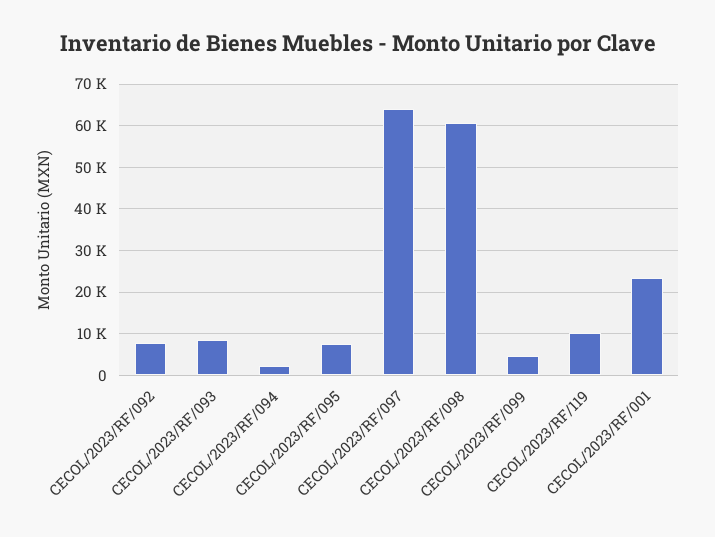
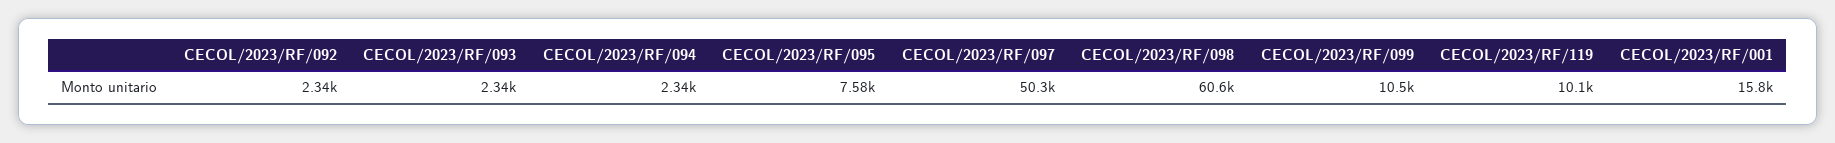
CECOL/2023/RF/092: 8000 -> 2340
CECOL/2023/RF/093: 8000 -> 2340
CECOL/2023/RF/097: 64000 -> 50300
CECOL/2023/RF/099: 4000 -> 10500
CECOL/2023/RF/001: 24000 -> 15800

